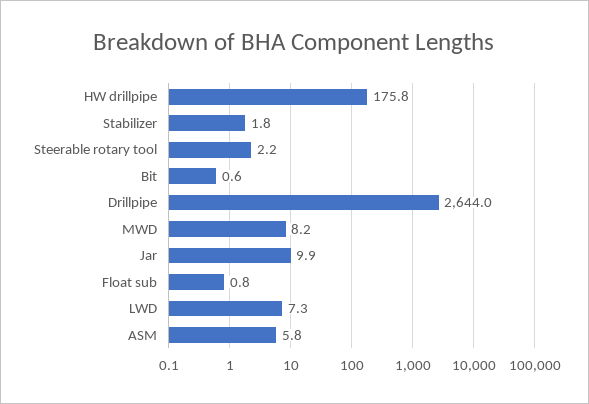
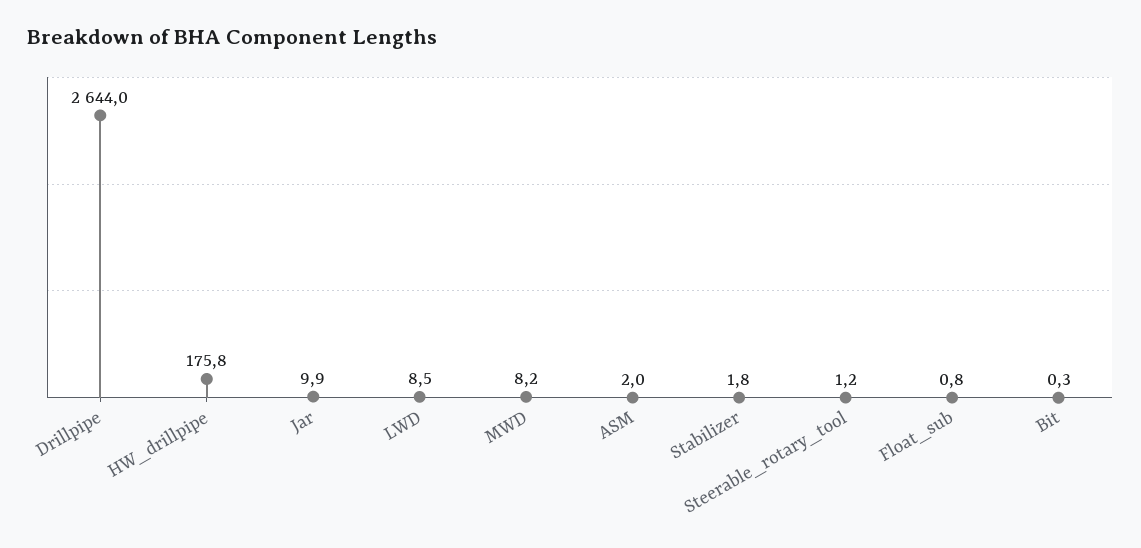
Steerable rotary tool: 2.2 -> 1.2
Bit: 0.6 -> 0.3
LWD: 7.3 -> 8.5
ASM: 5.8 -> 2

